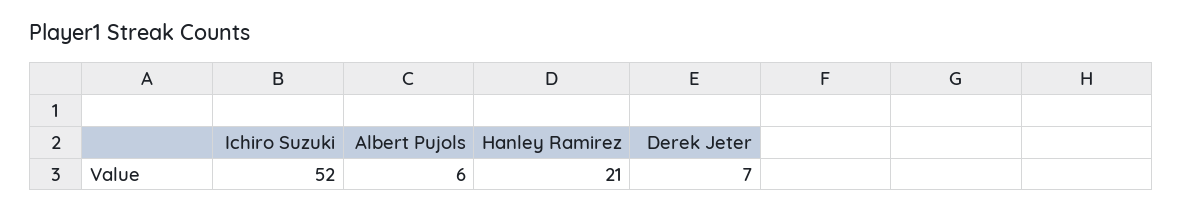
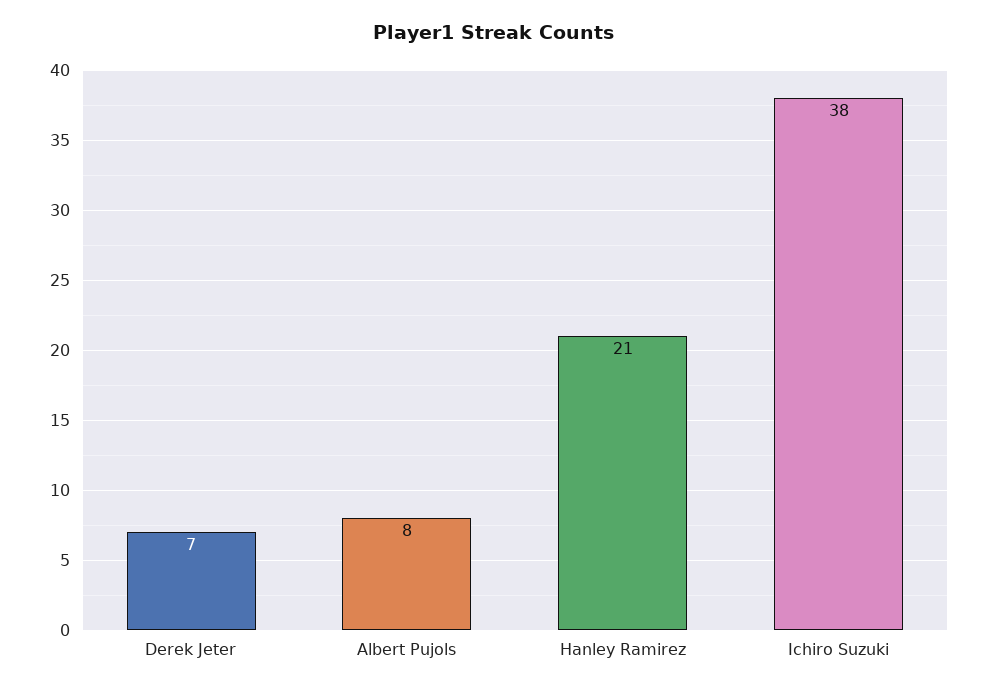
Ichiro Suzuki: 52 -> 38
Albert Pujols: 6 -> 8

